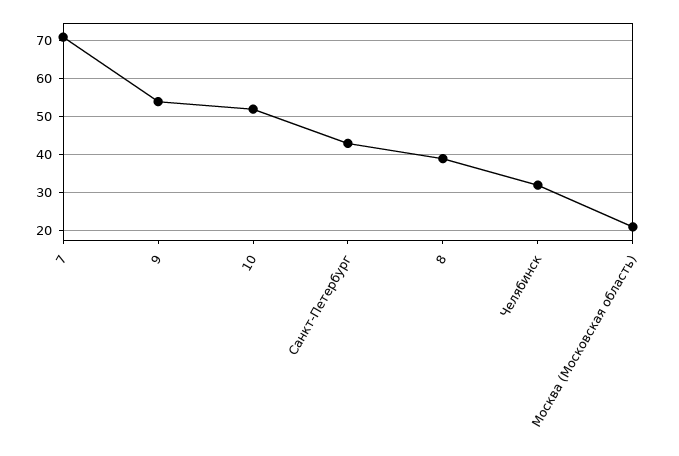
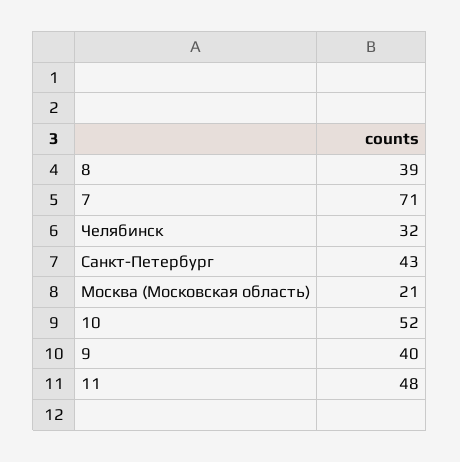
9: 55 -> 40
11: none -> 48

